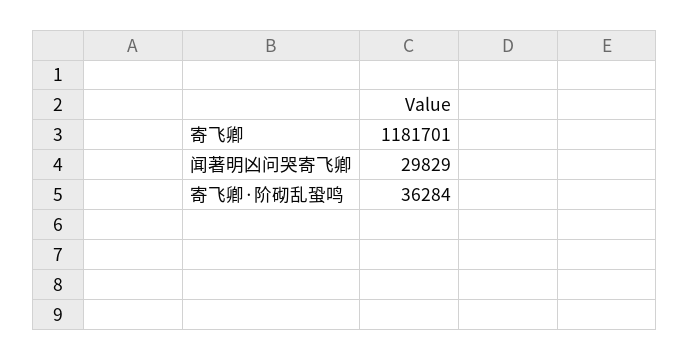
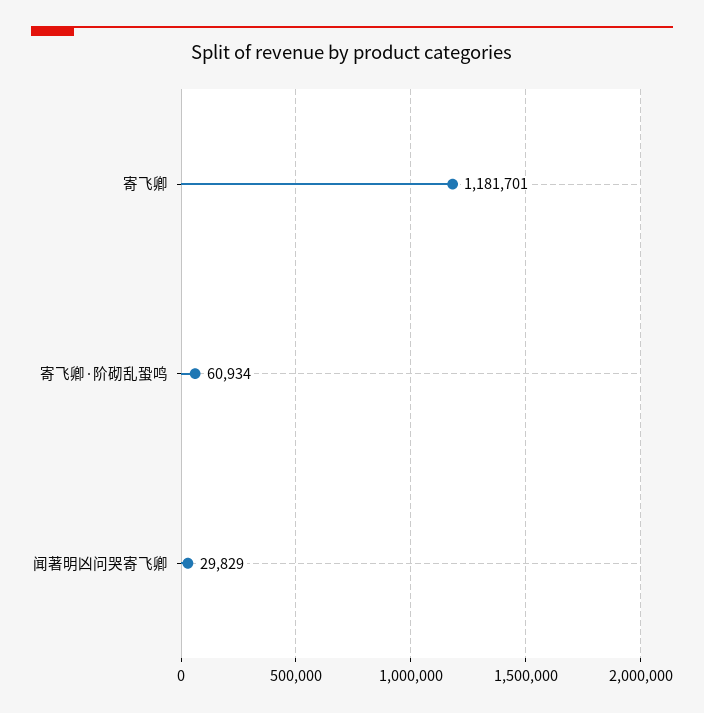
寄飞卿·阶砌乱蛩鸣: 36284 -> 60934

